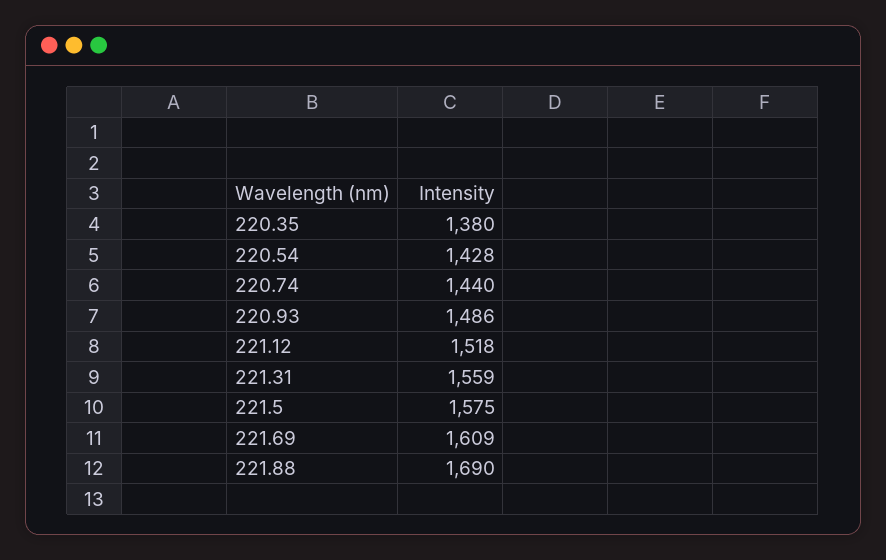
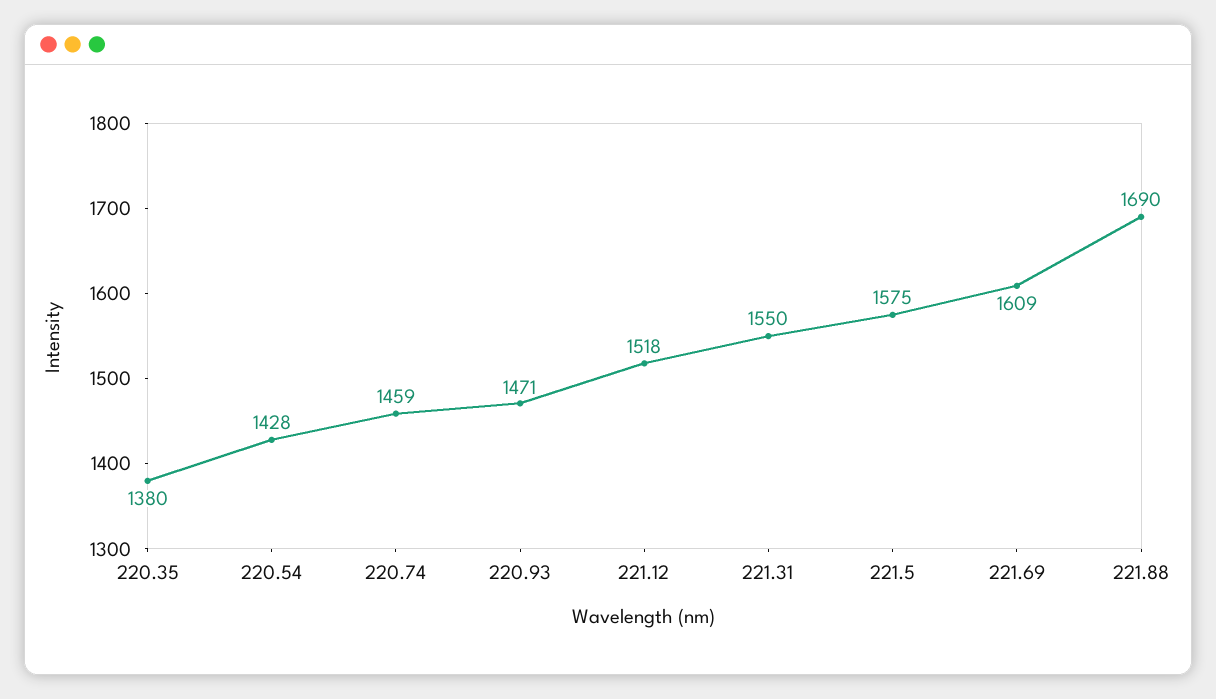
220.74: 1440 -> 1459
220.93: 1486 -> 1471
221.31: 1559 -> 1550

